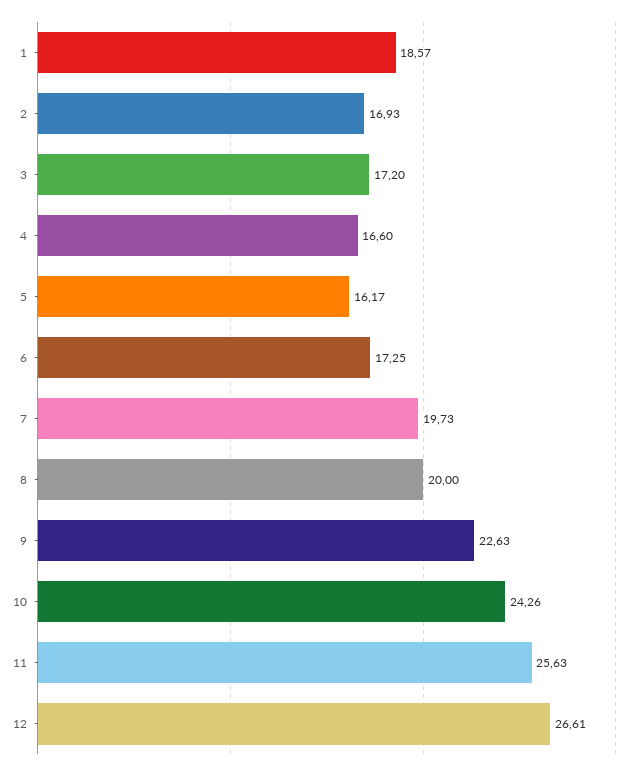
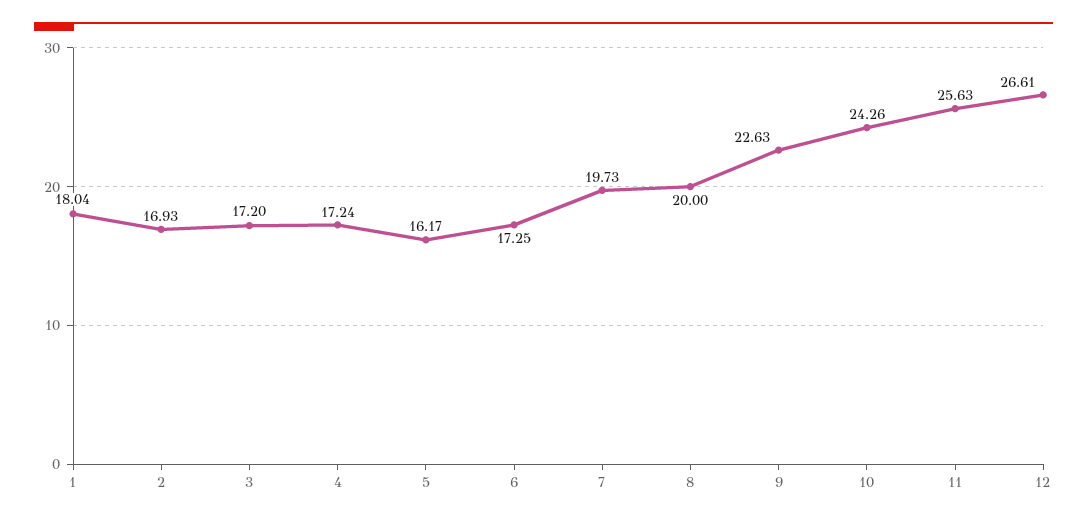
1: 18.57 -> 18.04
4: 16.6 -> 17.24

